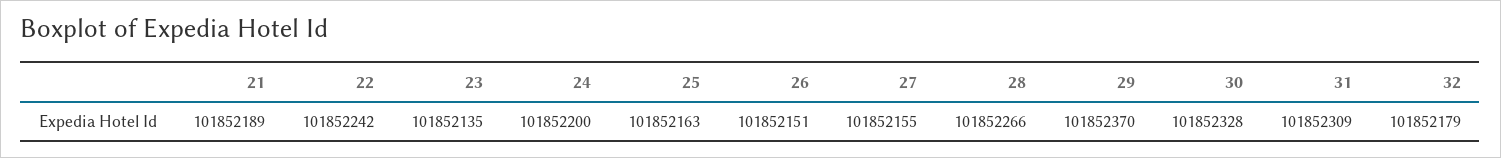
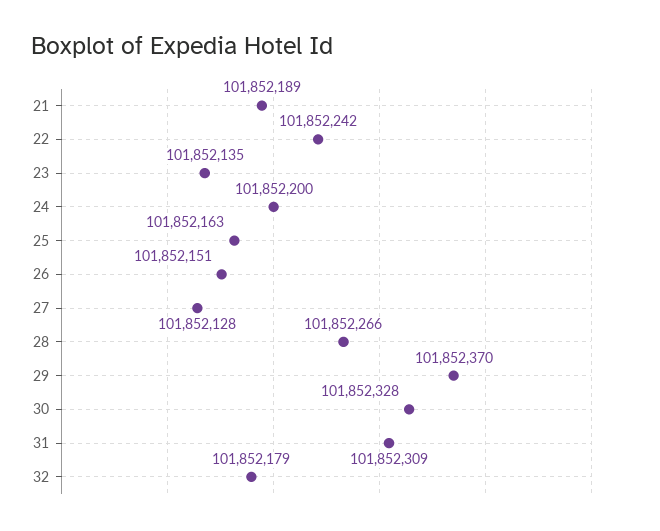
27: 101852155 -> 101852128

